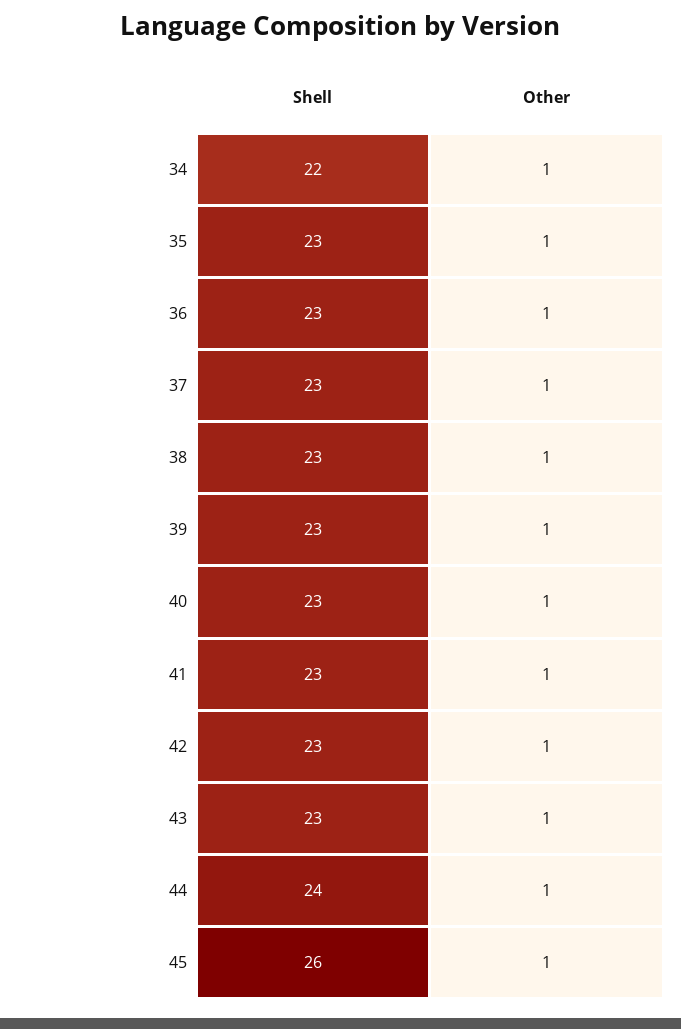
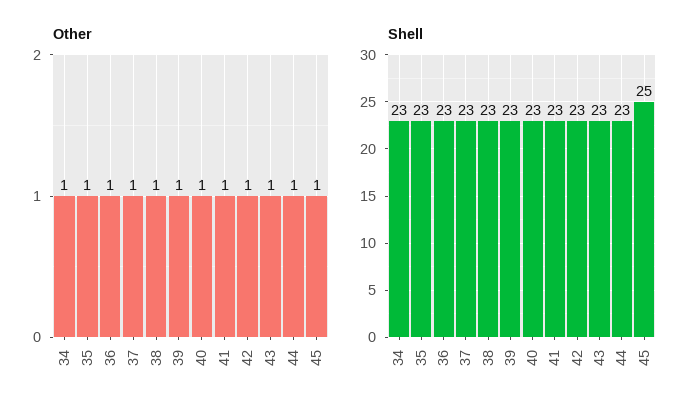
Shell, 34: 22 -> 23
Shell, 44: 24 -> 23
Shell, 45: 26 -> 25

